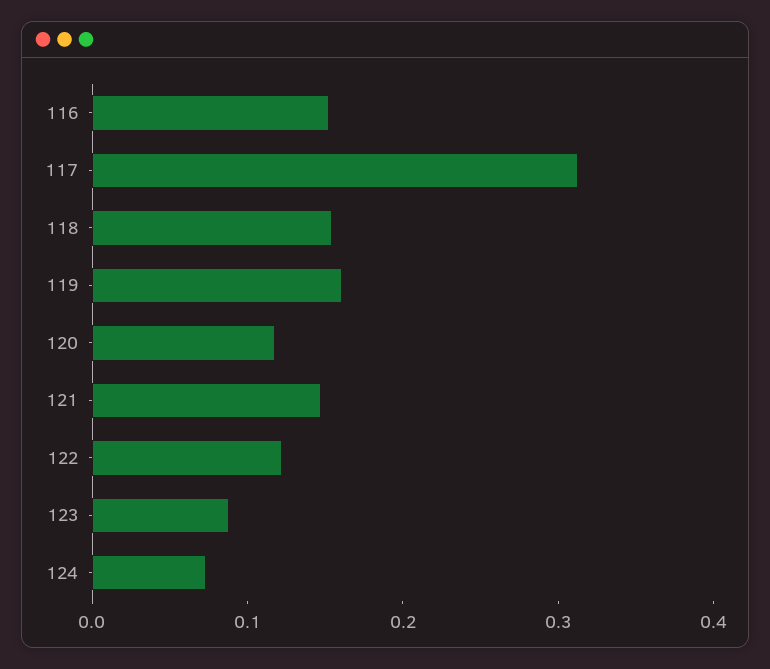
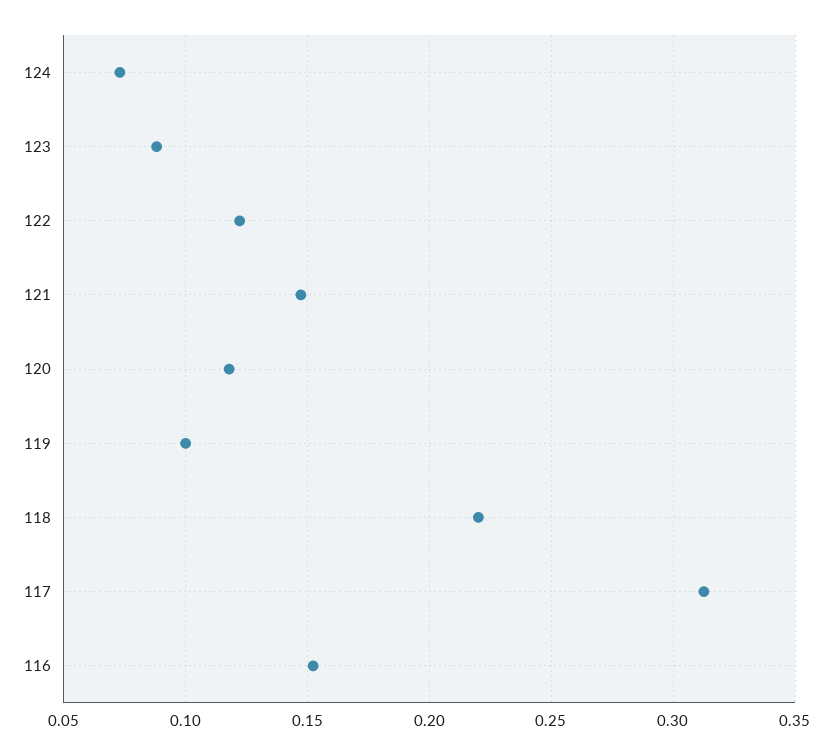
118: 0.16 -> 0.22
119: 0.16 -> 0.1

